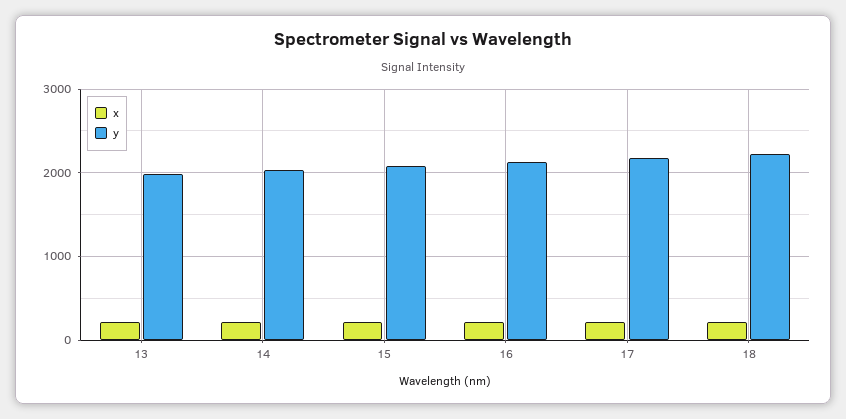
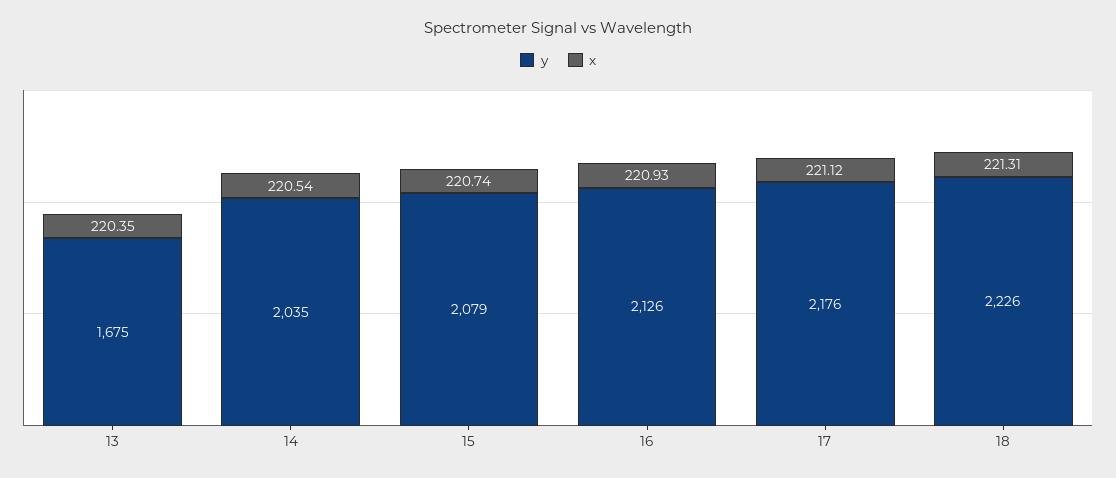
y, 13: 2000 -> 1675

